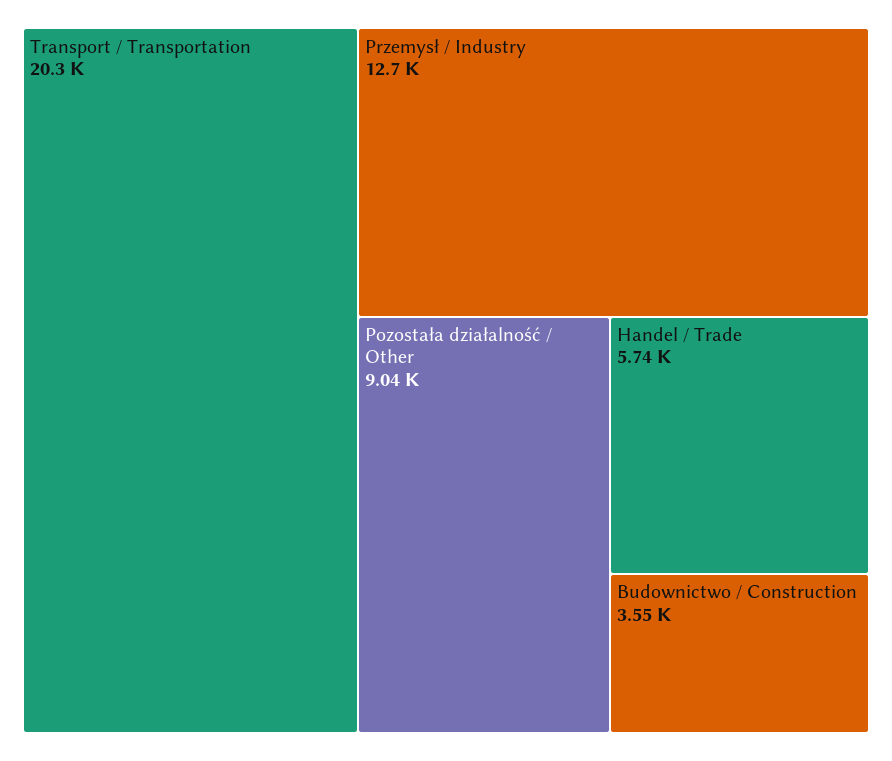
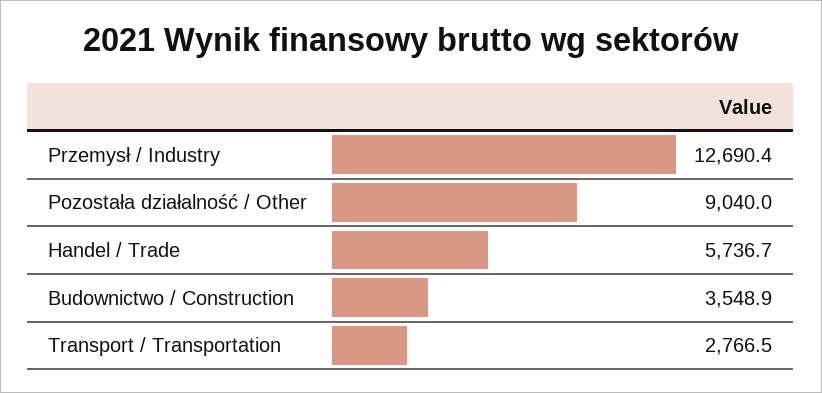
Transport / Transportation: 20300 -> 2766.5

